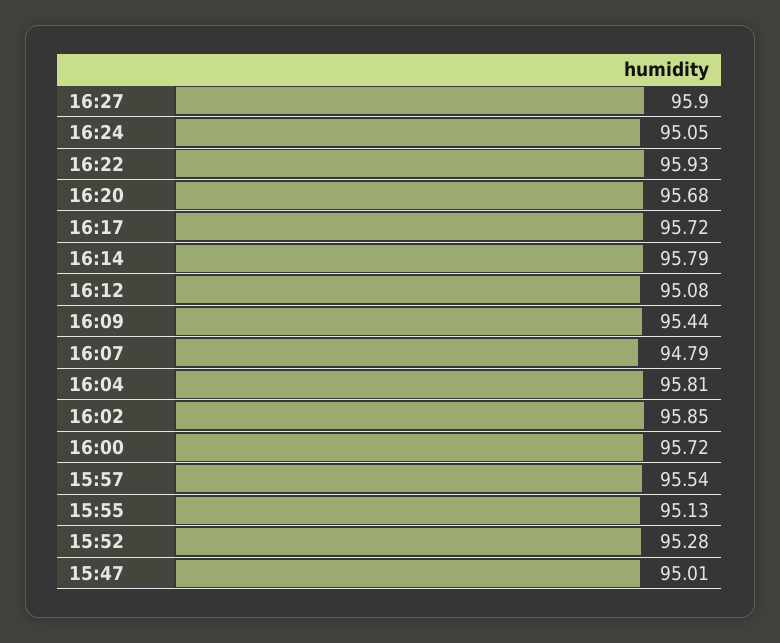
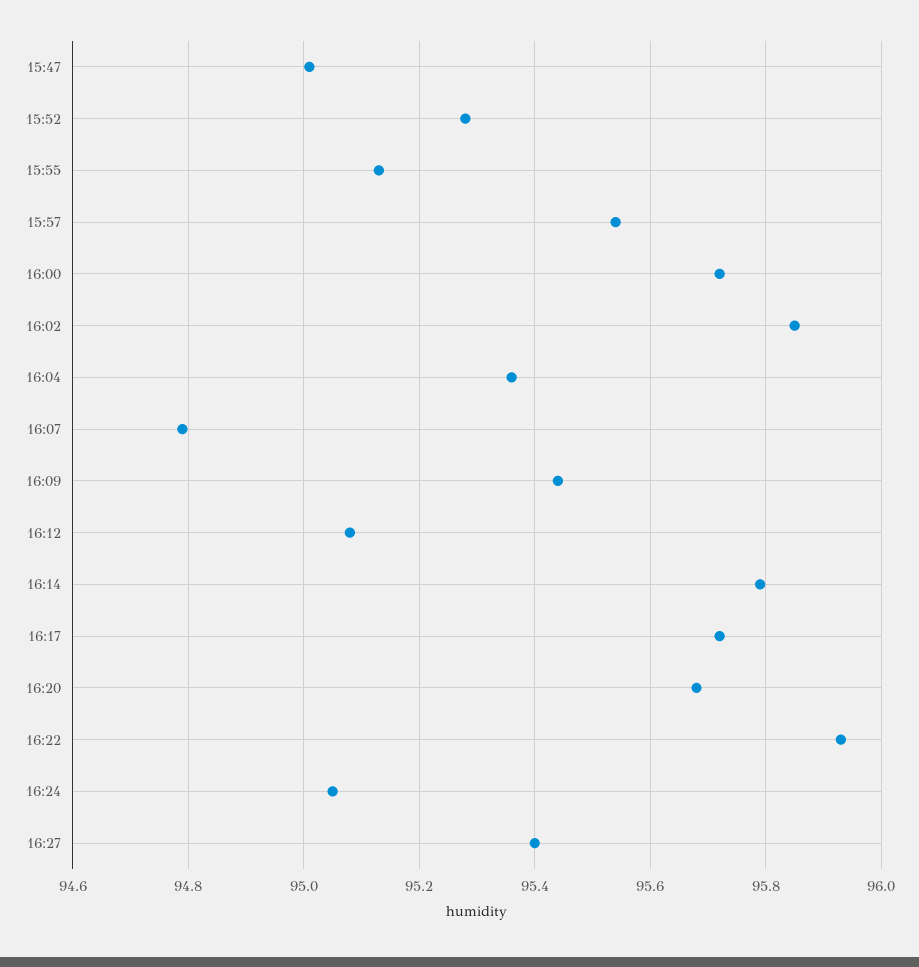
16:27: 95.9 -> 95.4
16:04: 95.81 -> 95.35

